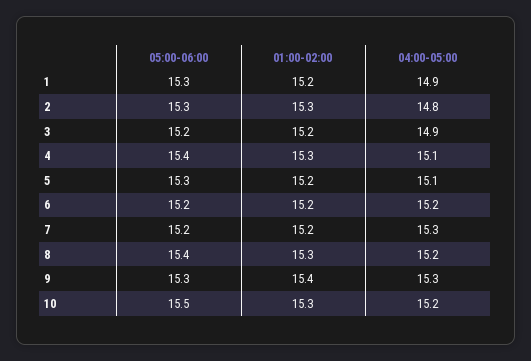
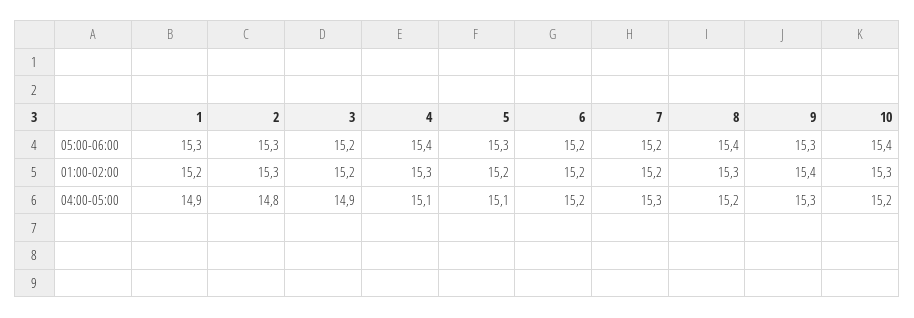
05:00-06:00, 10: 15.5 -> 15.4

